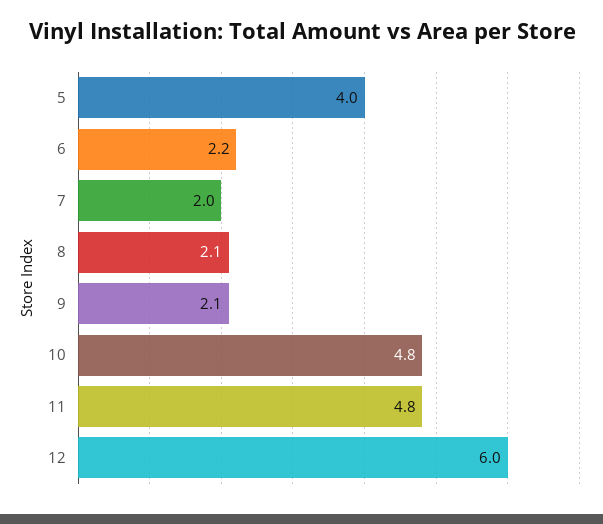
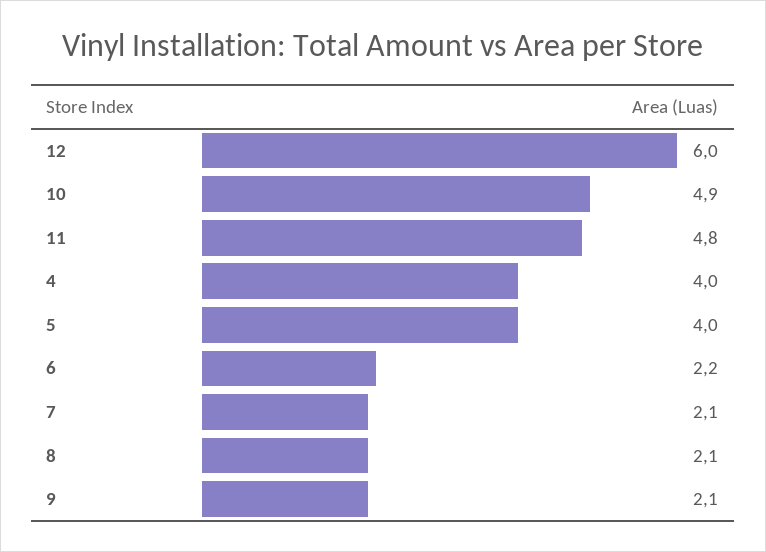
7: 2 -> 2.1
10: 4.8 -> 4.9
4: none -> 4

